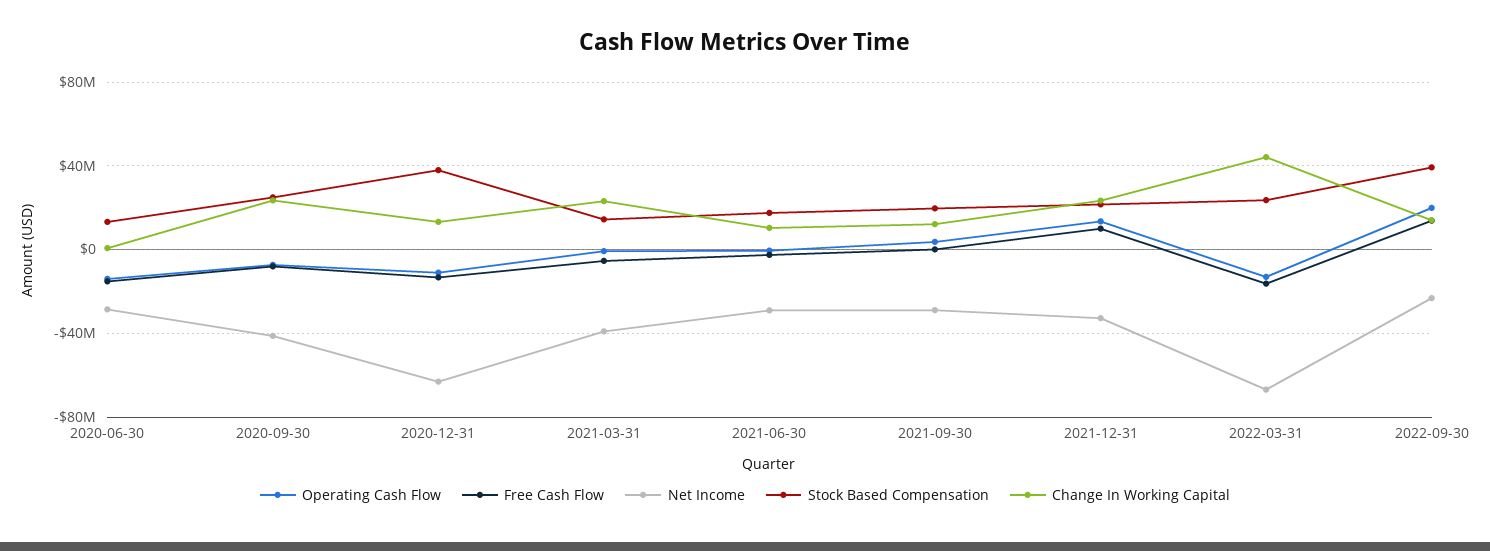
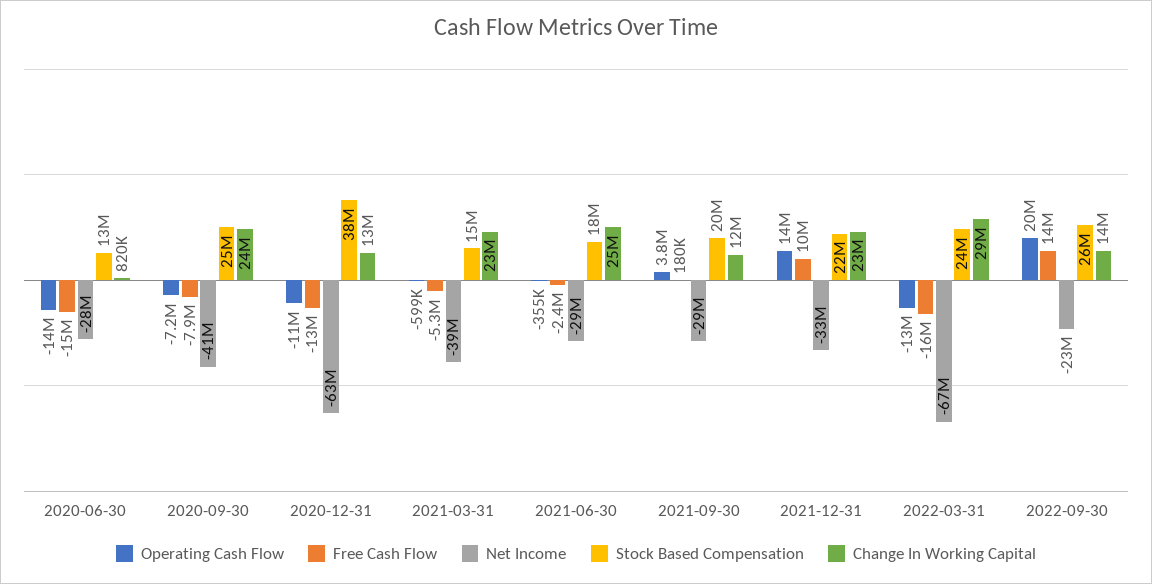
Change In Working Capital, 2021-06-30: 10000000 -> 25000000
Change In Working Capital, 2022-03-31: 45000000 -> 29000000
Stock Based Compensation, 2022-09-30: 40000000 -> 26000000

